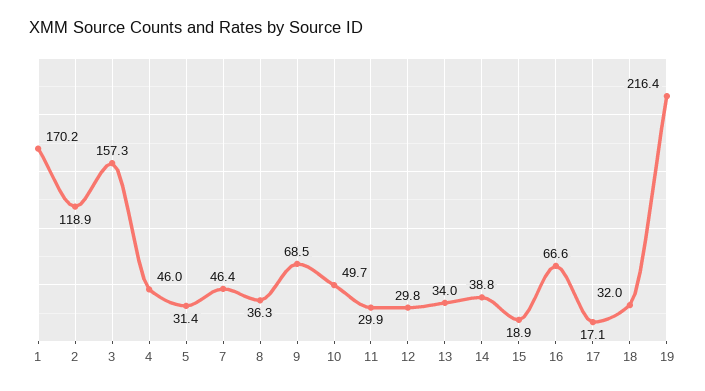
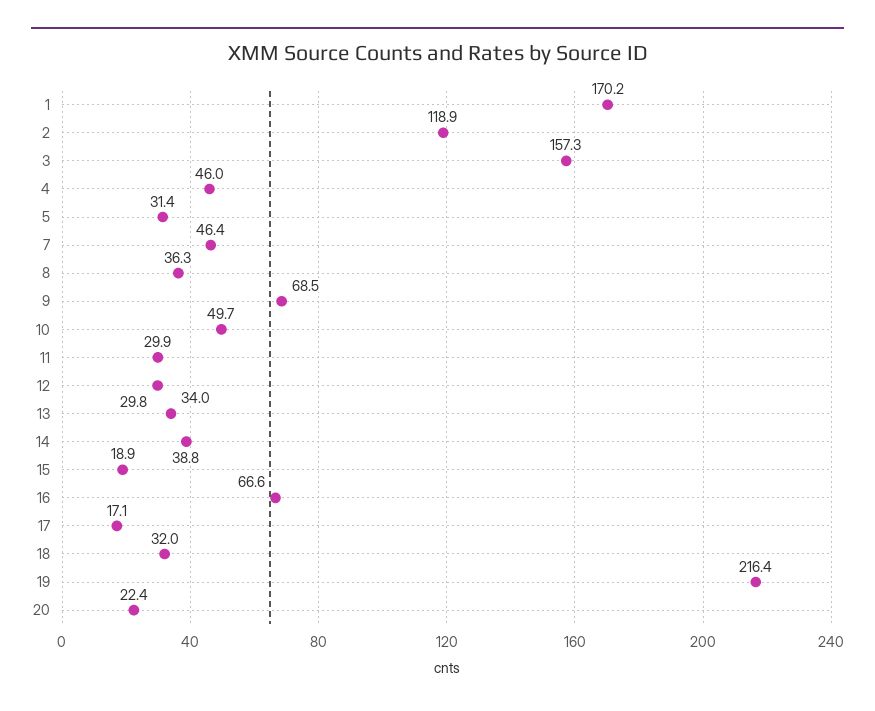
20: none -> 22.4

